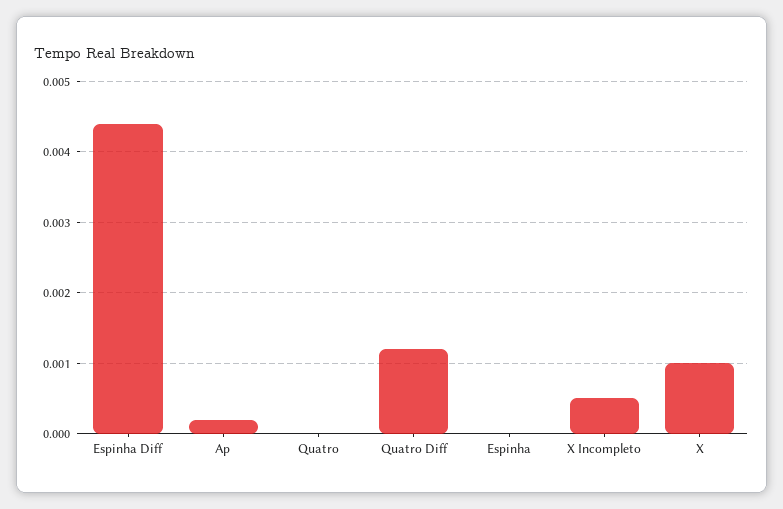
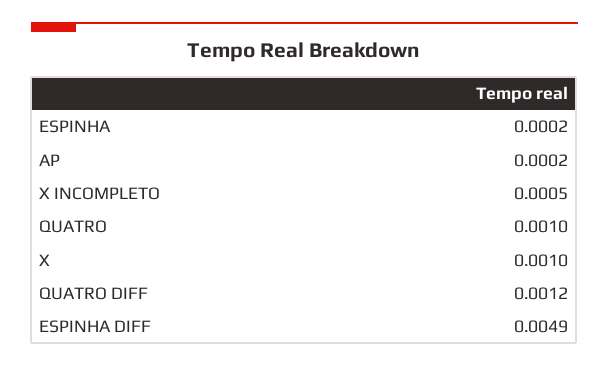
Espinha Diff: 0.0044 -> 0.0049
Quatro: 0 -> 0.001
Espinha: 0 -> 0.0002

